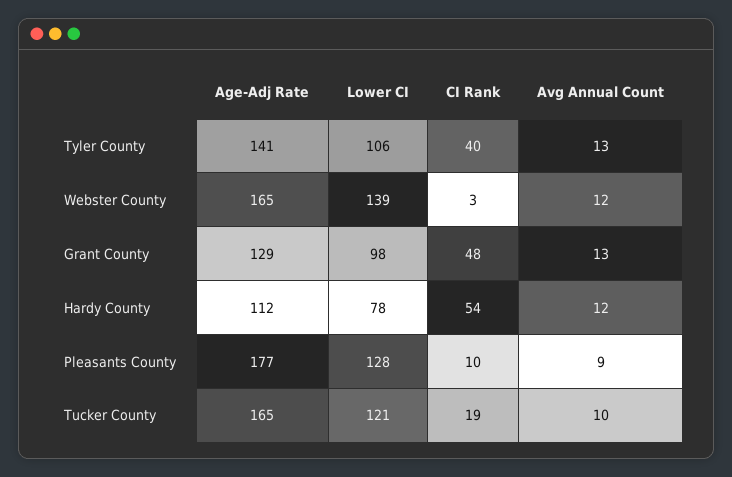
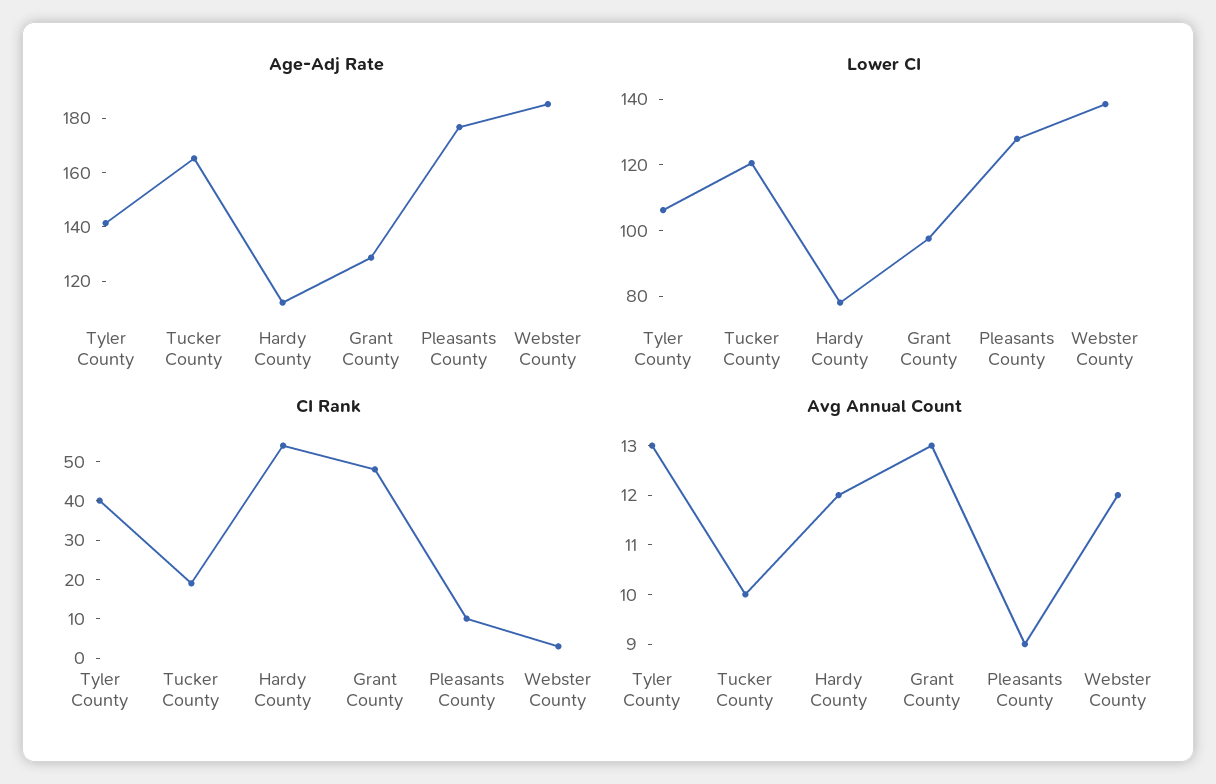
Age-Adj Rate, Webster County: 165 -> 185

